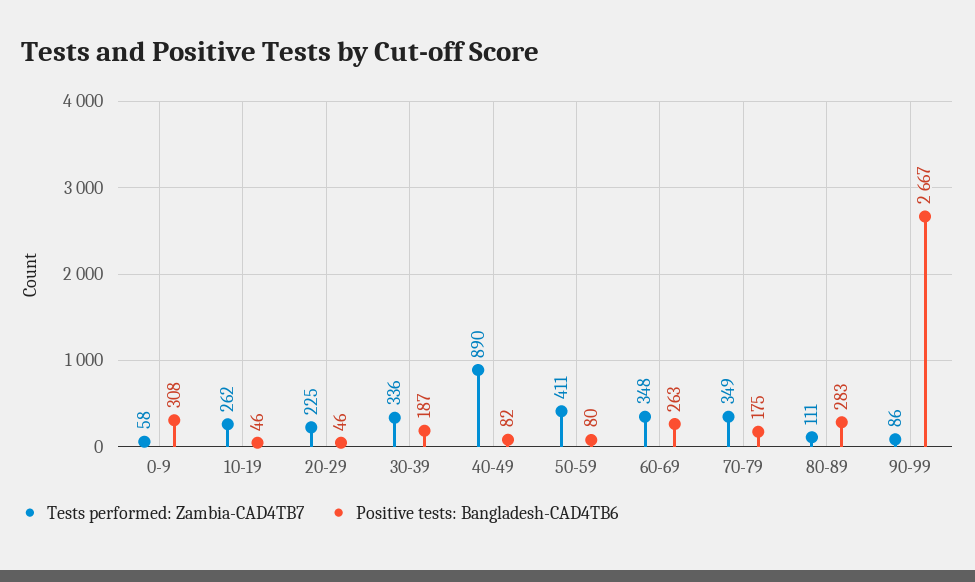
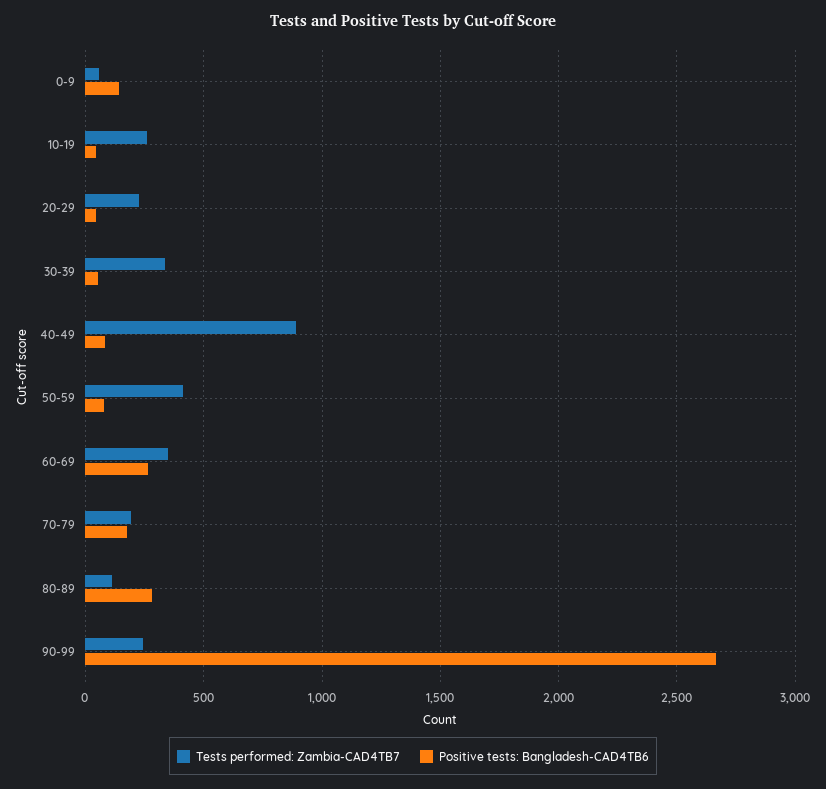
Positive tests: Bangladesh-CAD4TB6, 0-9: 308 -> 150
Positive tests: Bangladesh-CAD4TB6, 30-39: 187 -> 50
Tests performed: Zambia-CAD4TB7, 70-79: 349 -> 200
Tests performed: Zambia-CAD4TB7, 90-99: 86 -> 250

